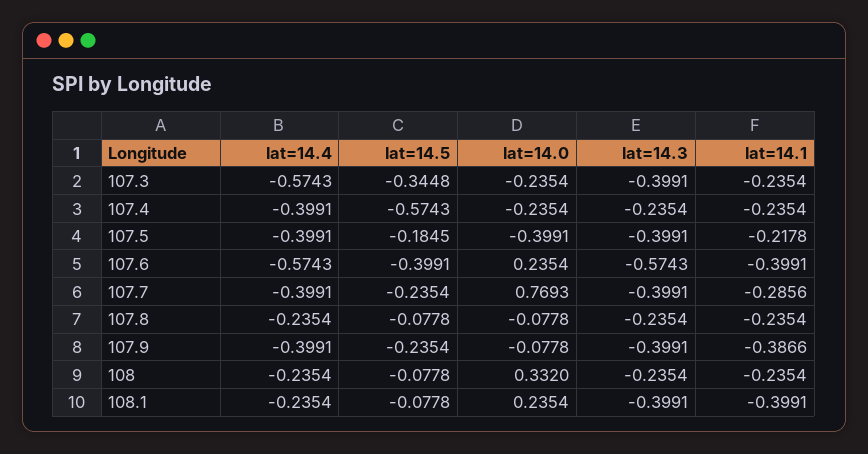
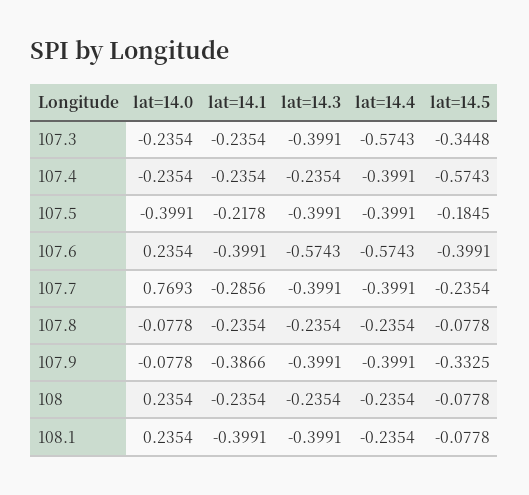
lat=14.5, 107.9: -0.2354 -> -0.3325
lat=14.0, 108: 0.332 -> 0.2354

